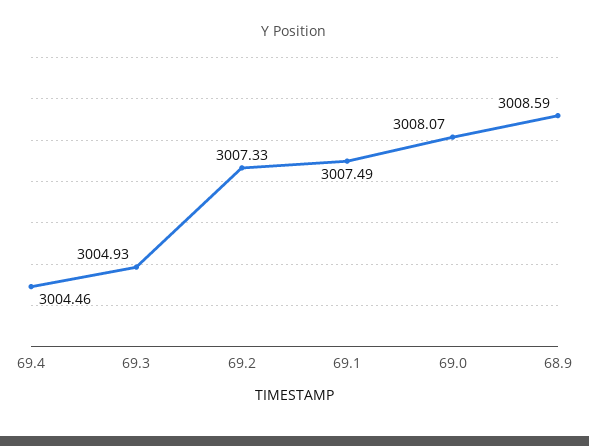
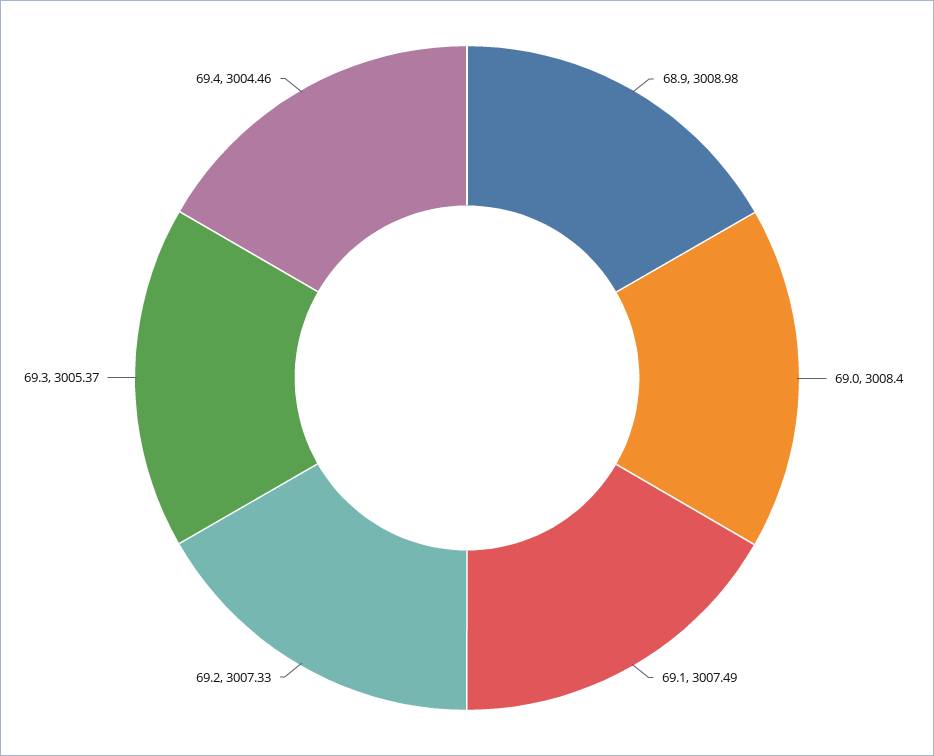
69.3: 3004.93 -> 3005.37
69.0: 3008.07 -> 3008.4
68.9: 3008.59 -> 3008.98

